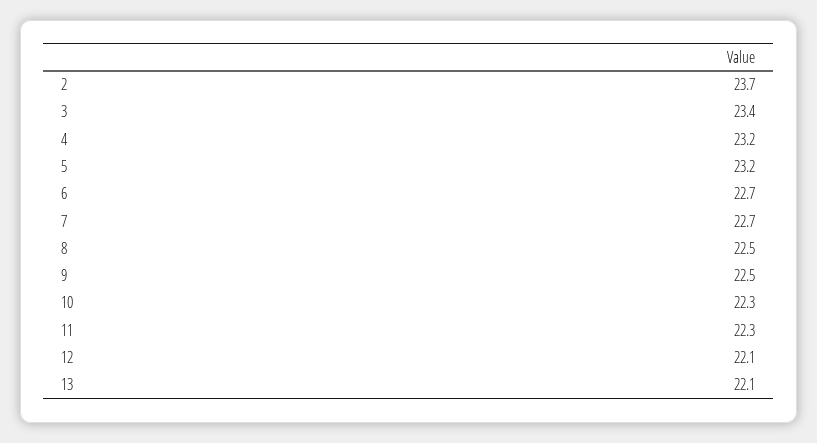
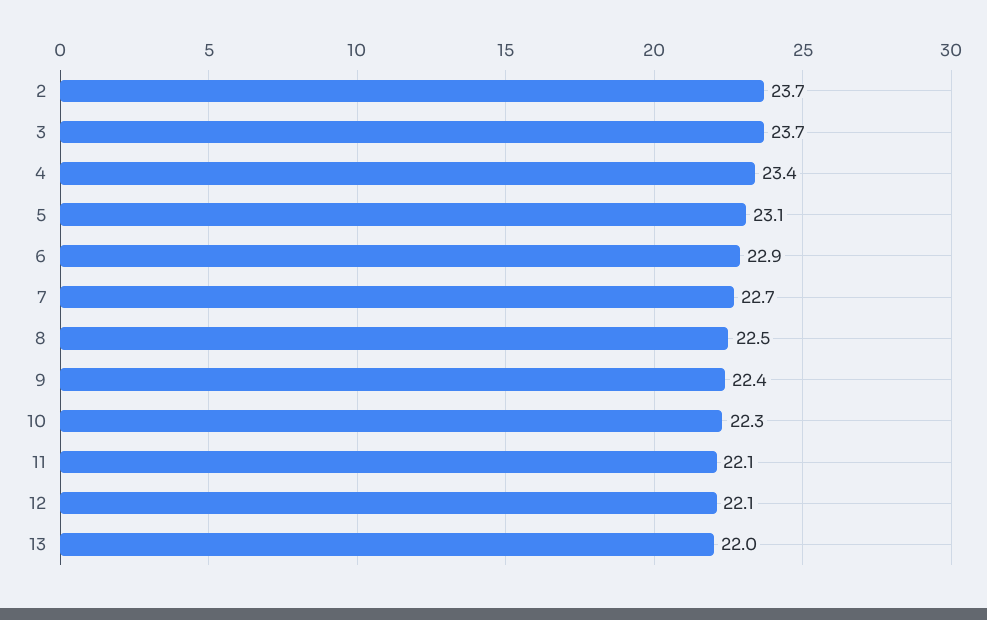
3: 23.4 -> 23.7
4: 23.2 -> 23.4
5: 23.2 -> 23.1
6: 22.7 -> 22.9
9: 22.5 -> 22.4
11: 22.3 -> 22.1
13: 22.1 -> 22

